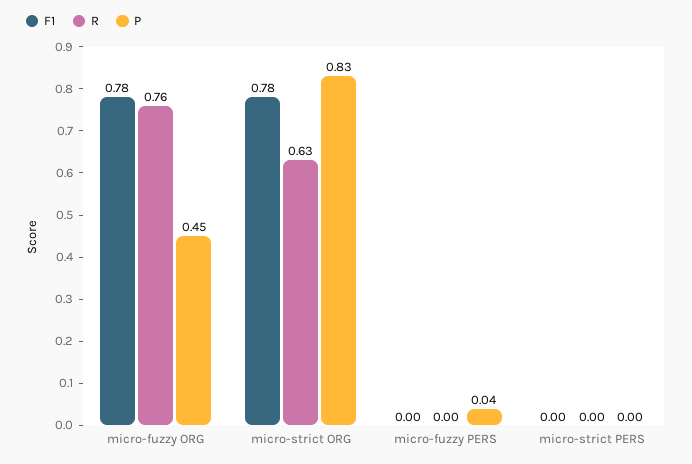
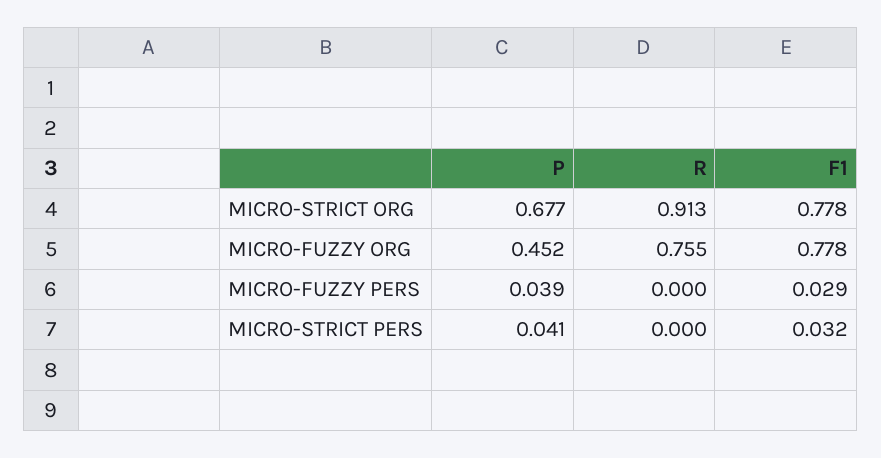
R, micro-strict ORG: 0.63 -> 0.913
P, micro-strict ORG: 0.83 -> 0.677
F1, micro-fuzzy PERS: 0 -> 0.029
F1, micro-strict PERS: 0 -> 0.032
P, micro-strict PERS: 0 -> 0.041

